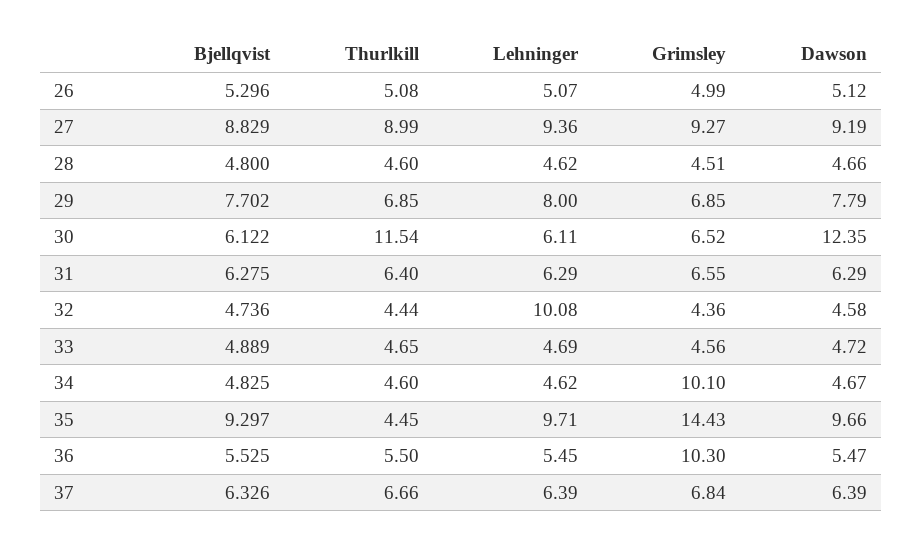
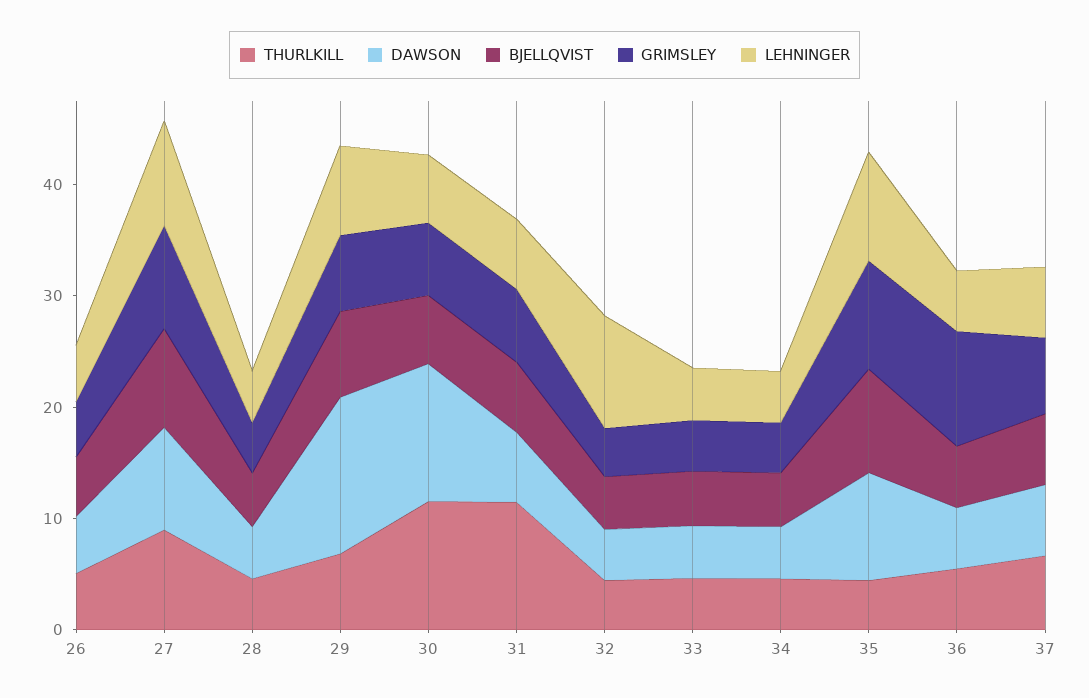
Dawson, 29: 7.79 -> 14
Thurlkill, 31: 6.4 -> 12
Grimsley, 34: 10.1 -> 4
Grimsley, 35: 14.43 -> 10

